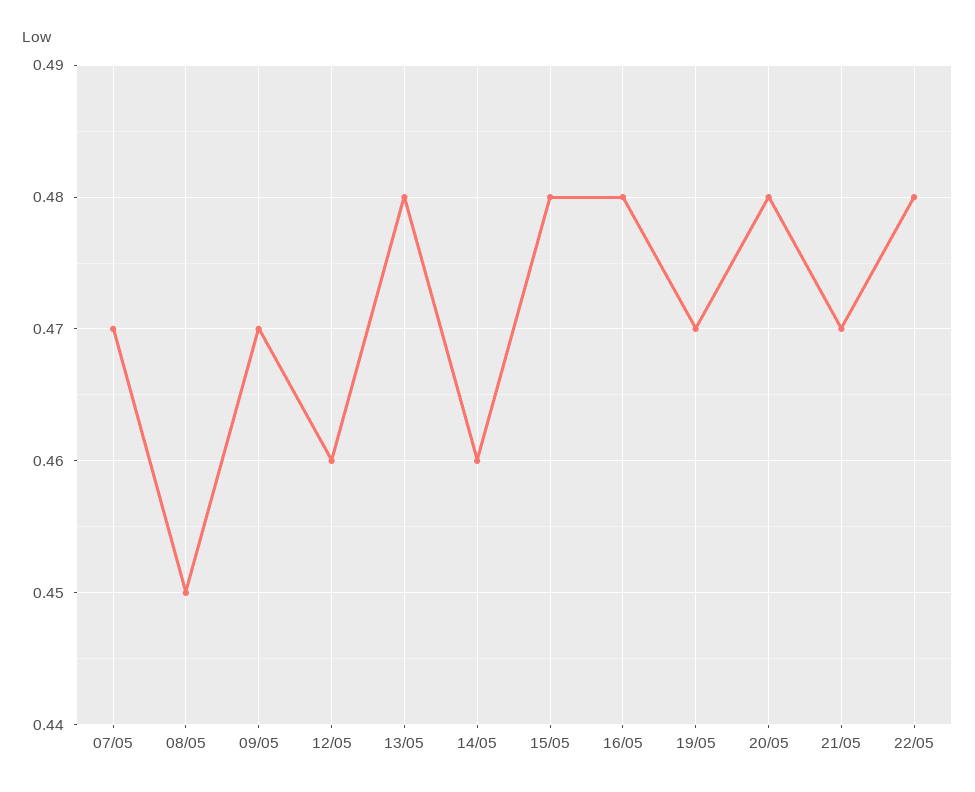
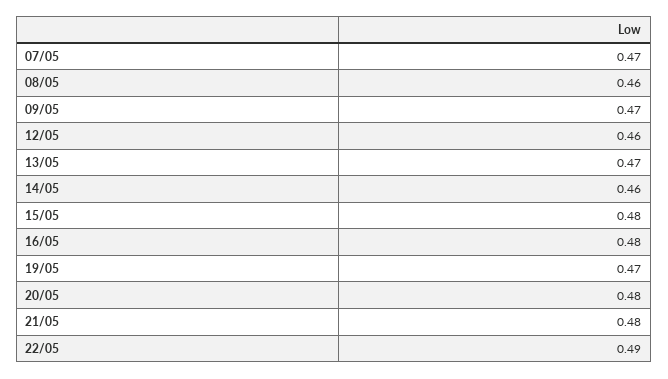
08/05: 0.45 -> 0.46
13/05: 0.48 -> 0.47
21/05: 0.47 -> 0.48
22/05: 0.48 -> 0.49

